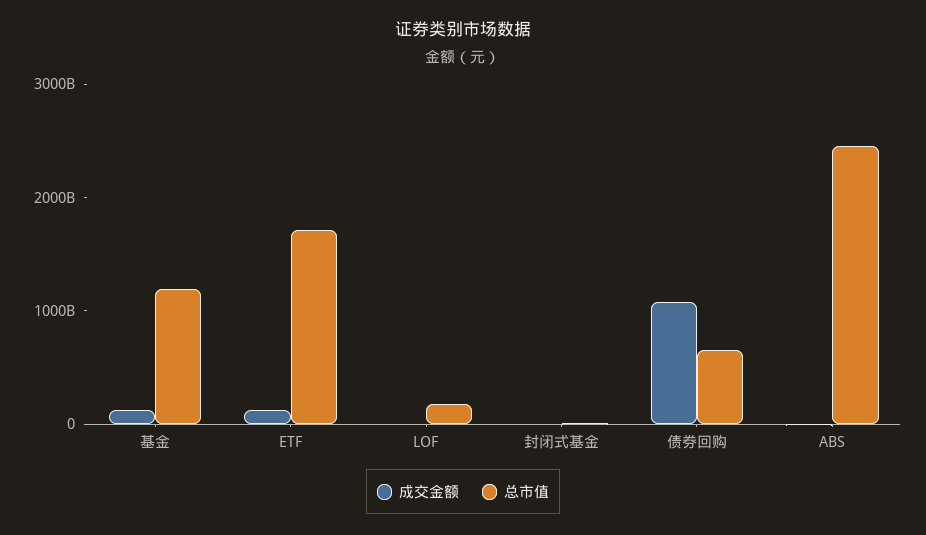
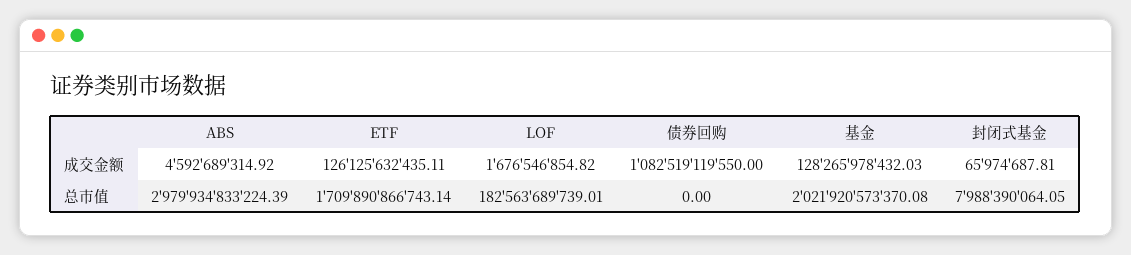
总市值, 基金: 1200000000000 -> 2021920573370.08
总市值, 债券回购: 600000000000 -> 0
总市值, ABS: 2400000000000 -> 2979934833224.39

